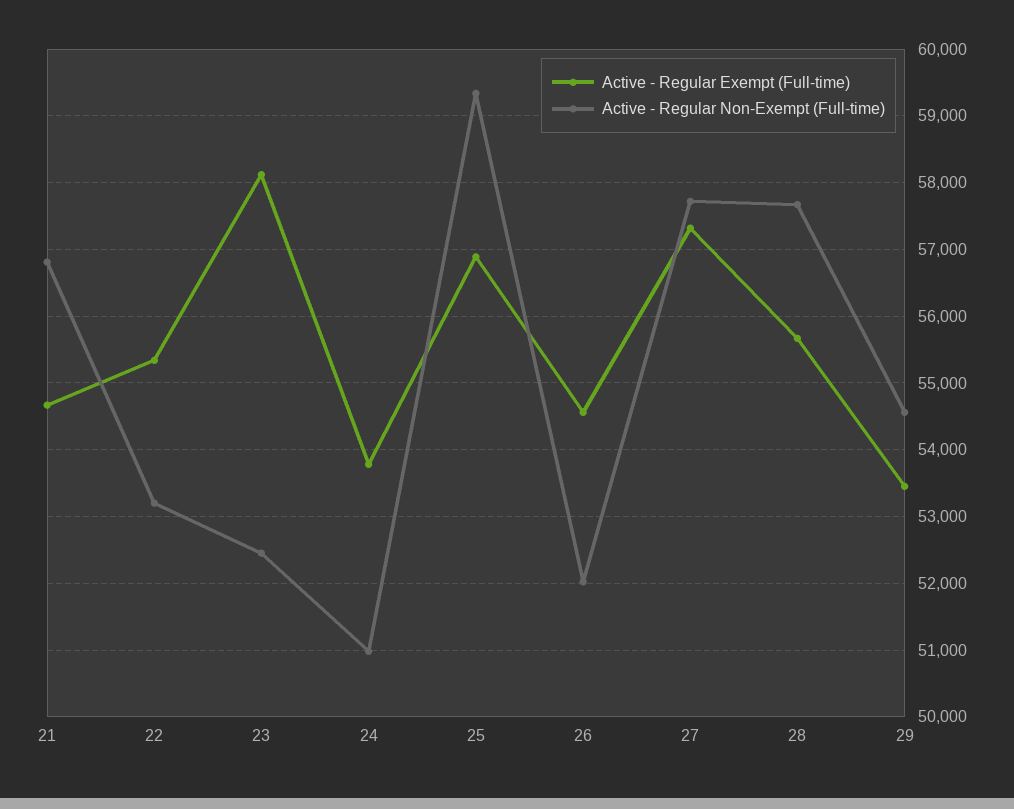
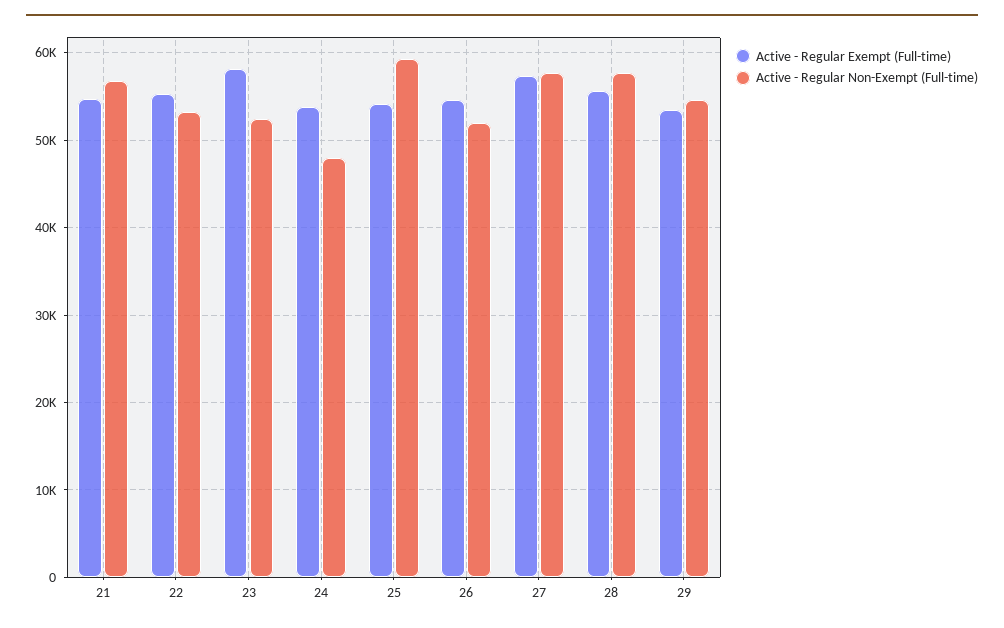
Active - Regular Non-Exempt (Full-time), 24: 51000 -> 48000
Active - Regular Exempt (Full-time), 25: 56900 -> 54000

